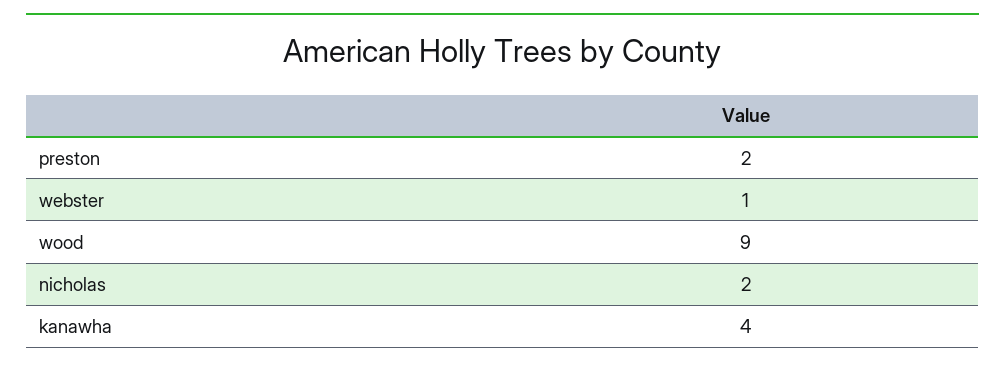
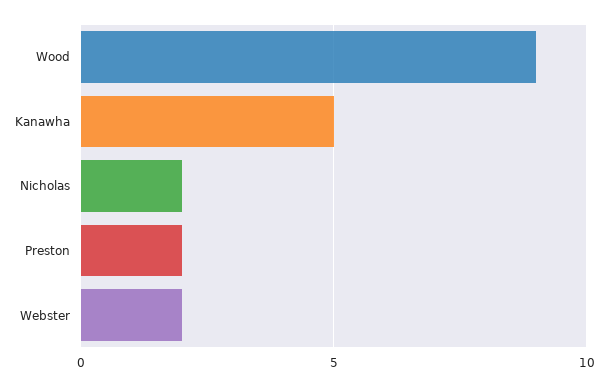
webster: 1 -> 2
kanawha: 4 -> 5

